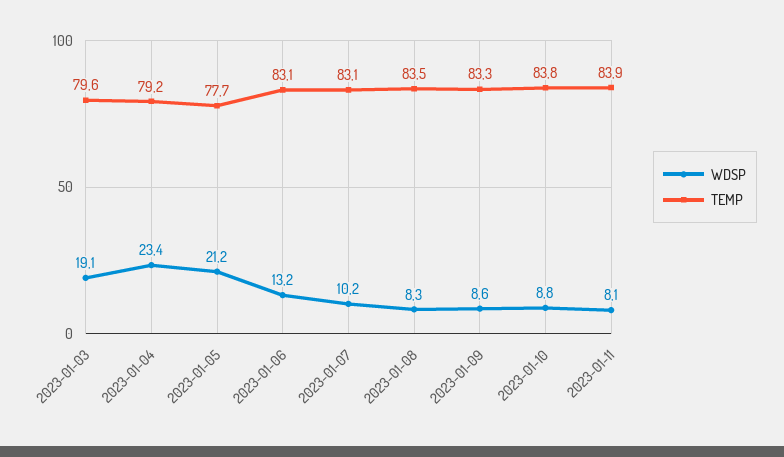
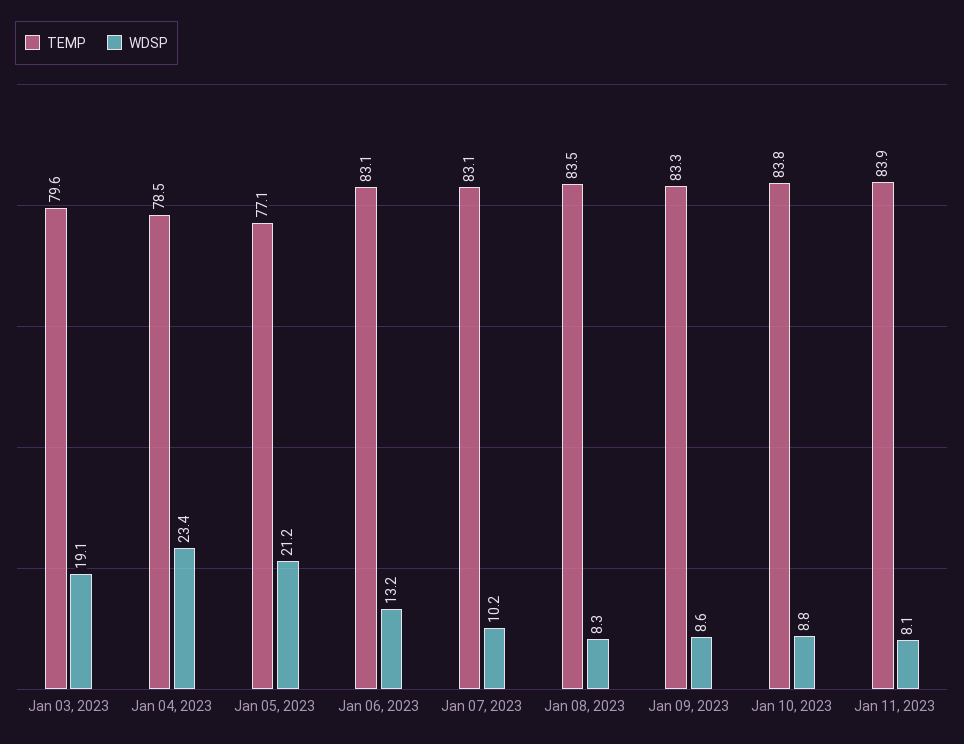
TEMP, 2023-01-04: 79.2 -> 78.5
TEMP, 2023-01-05: 77.7 -> 77.1

